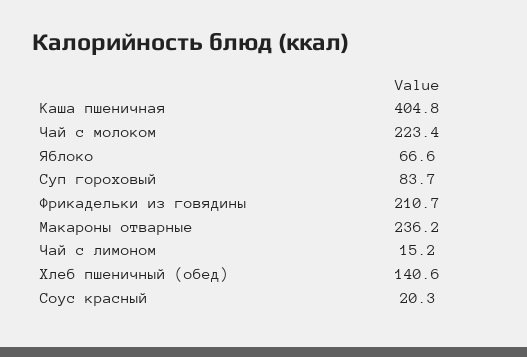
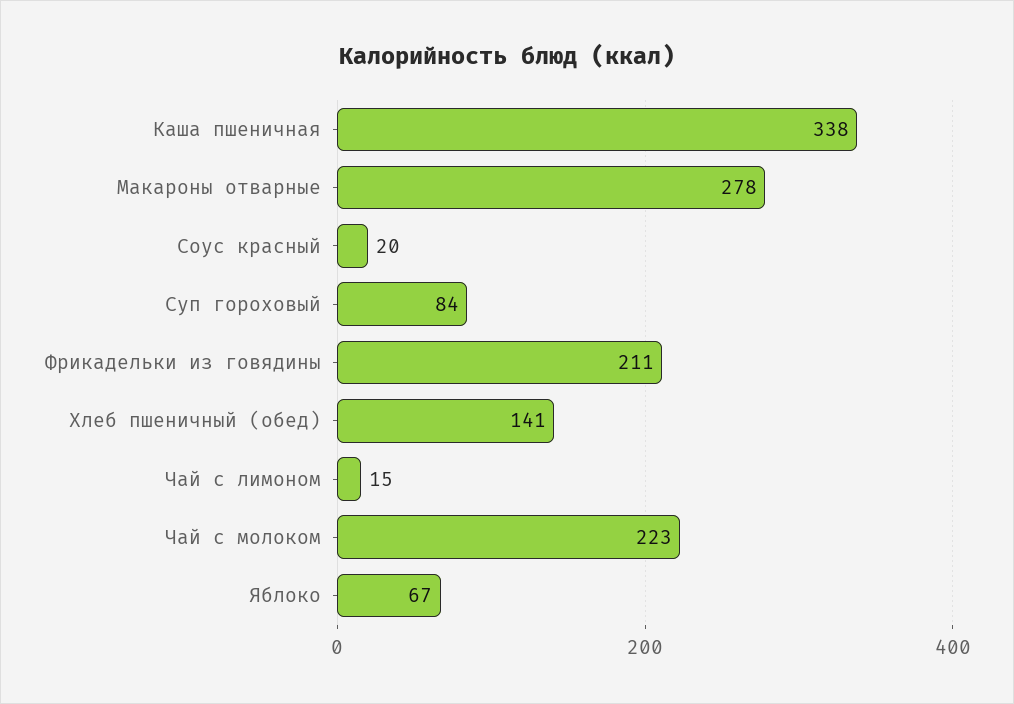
Каша пшеничная: 404.8 -> 338
Макароны отварные: 236.2 -> 278

